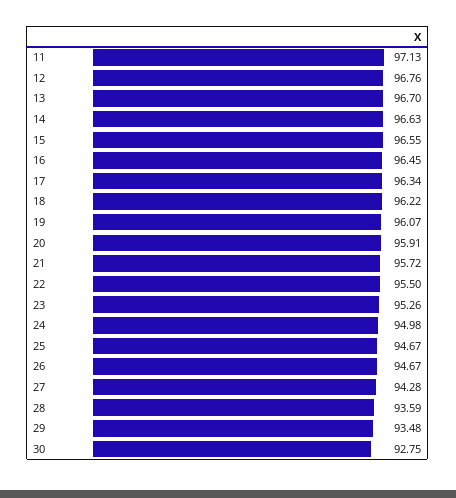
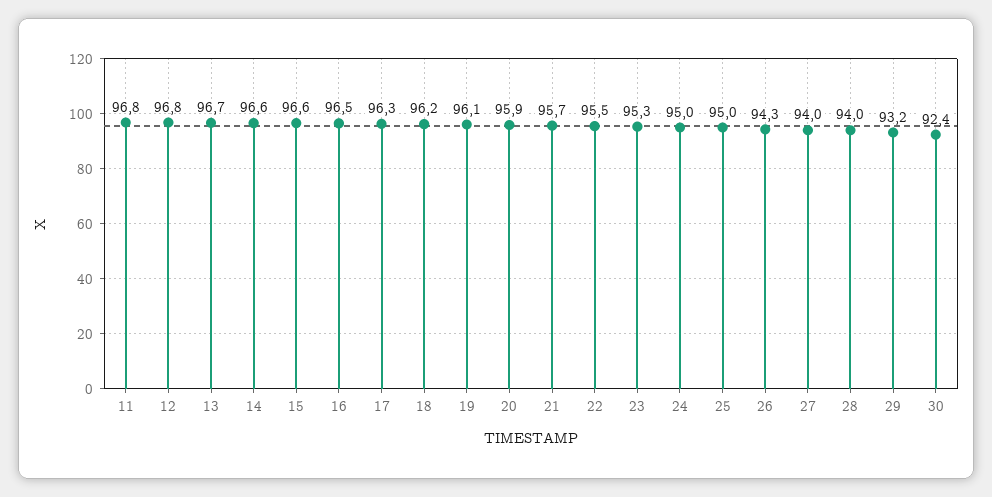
11: 97.13 -> 96.8
25: 94.67 -> 95
26: 94.67 -> 94.3
27: 94.28 -> 94
28: 93.59 -> 94
29: 93.48 -> 93.2
30: 92.75 -> 92.4

